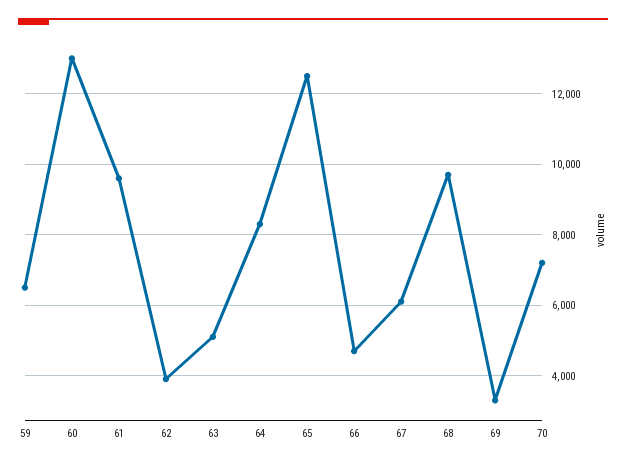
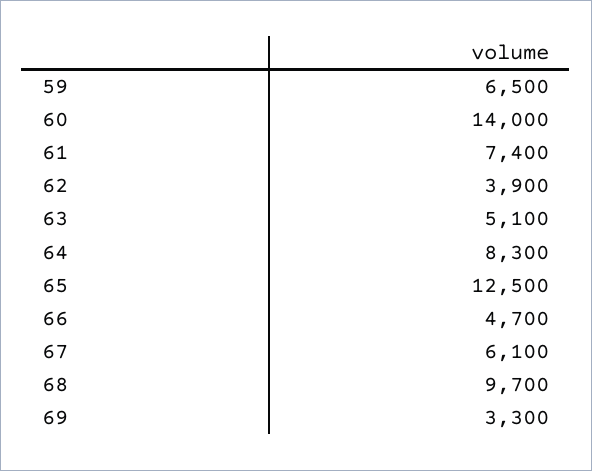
60: 13000 -> 14000
61: 9600 -> 7400
70: 7200 -> none

